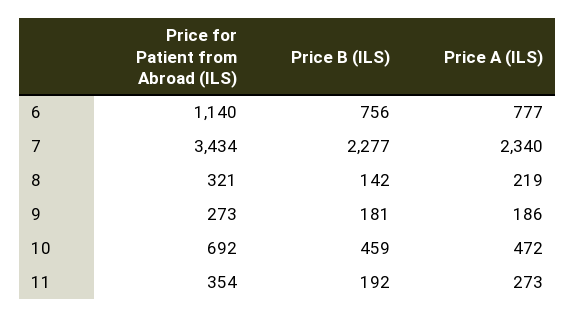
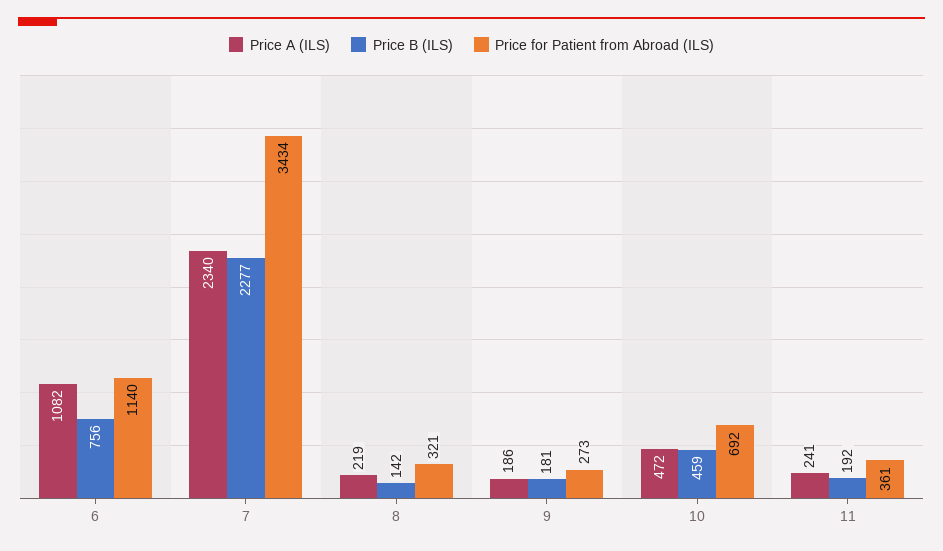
Price A (ILS), 6: 777 -> 1082
Price for Patient from Abroad (ILS), 11: 354 -> 361
Price A (ILS), 11: 273 -> 241

